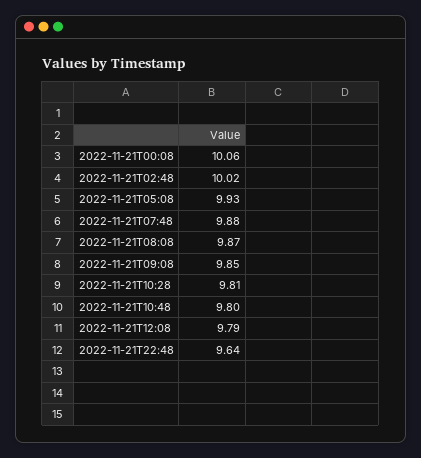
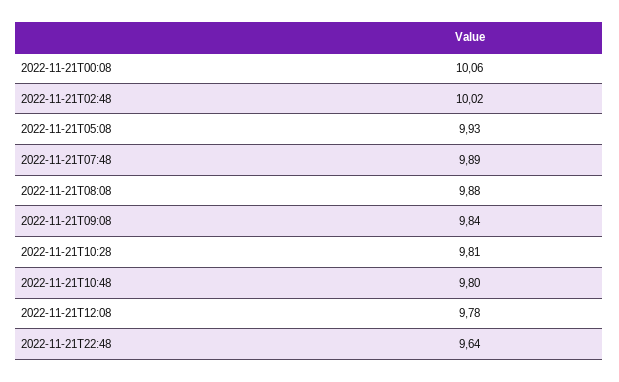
2022-11-21T07:48: 9.88 -> 9.89
2022-11-21T08:08: 9.87 -> 9.88
2022-11-21T09:08: 9.85 -> 9.84
2022-11-21T12:08: 9.79 -> 9.78

